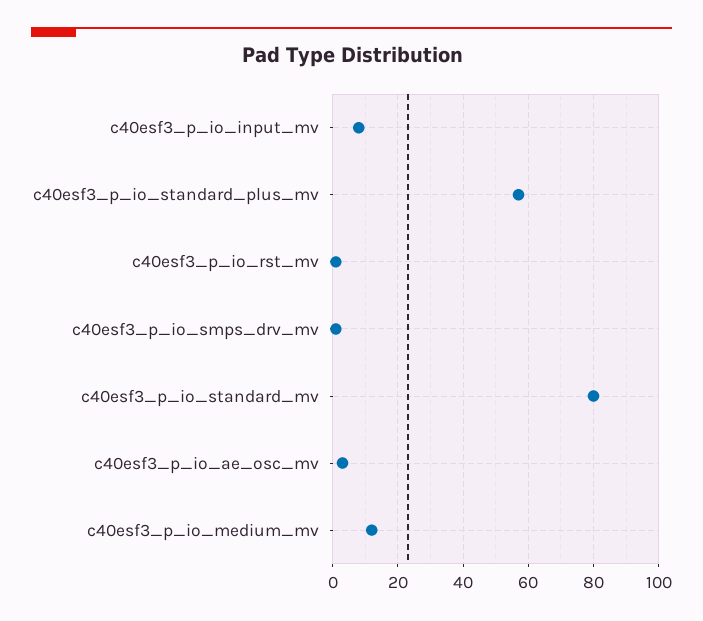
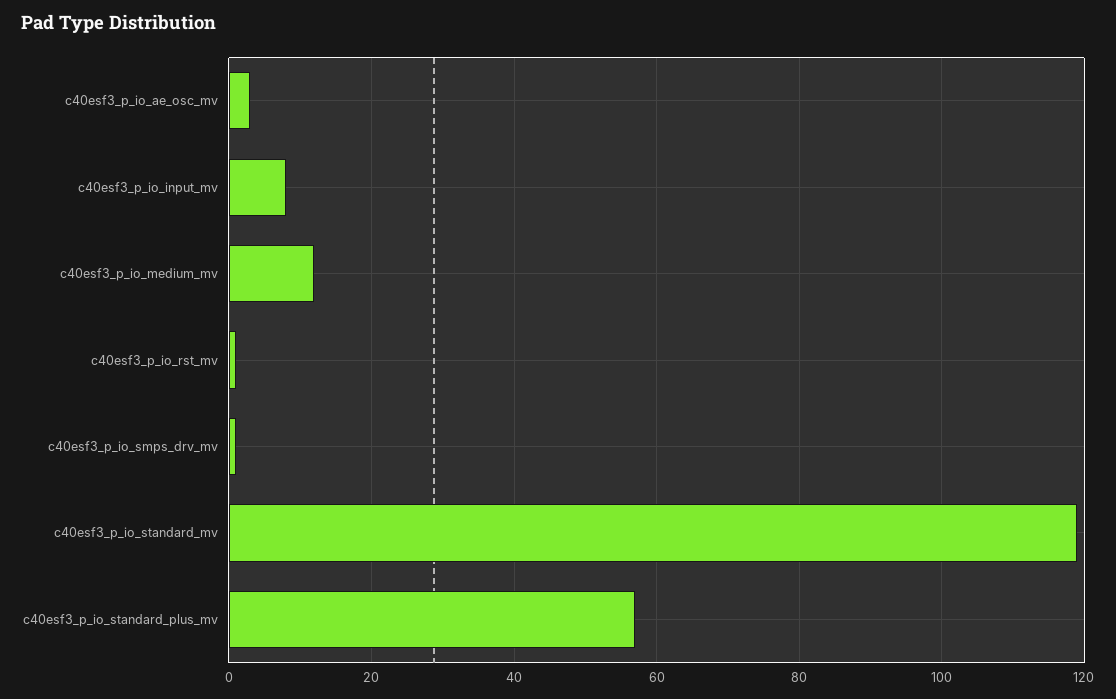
c40esf3_p_io_standard_mv: 80 -> 120

